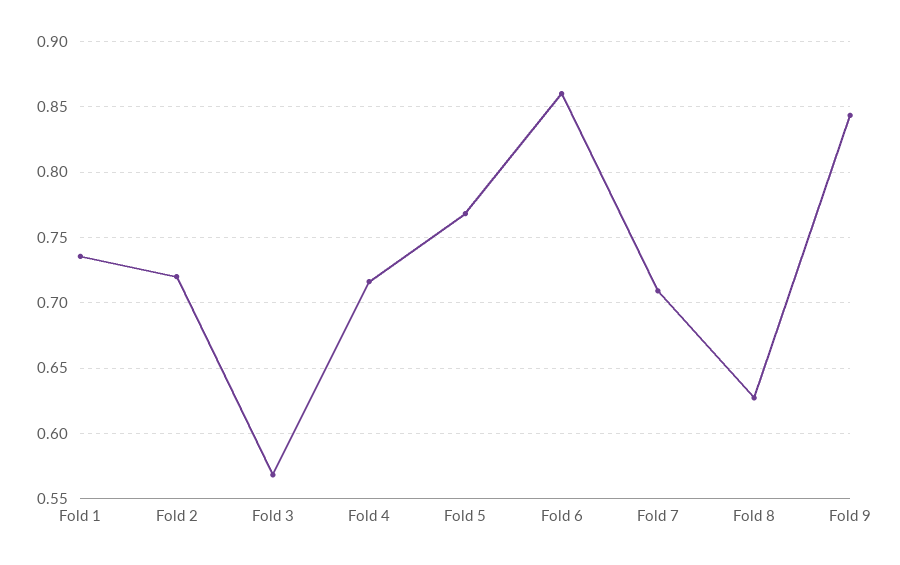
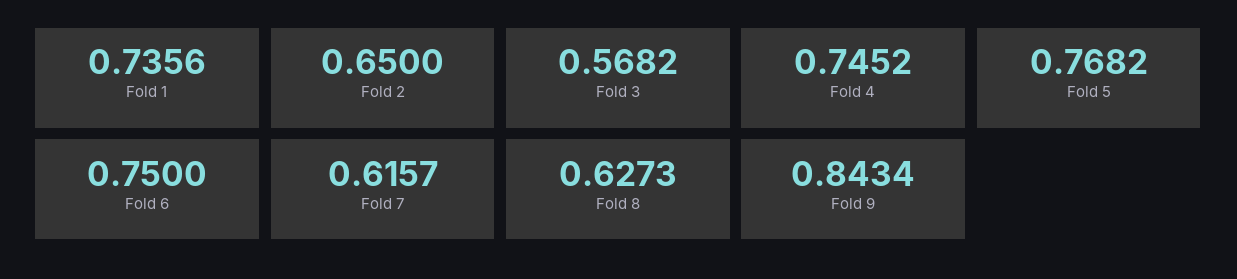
Fold 2: 0.72 -> 0.65
Fold 4: 0.715 -> 0.7452
Fold 6: 0.86 -> 0.75
Fold 7: 0.71 -> 0.6157

